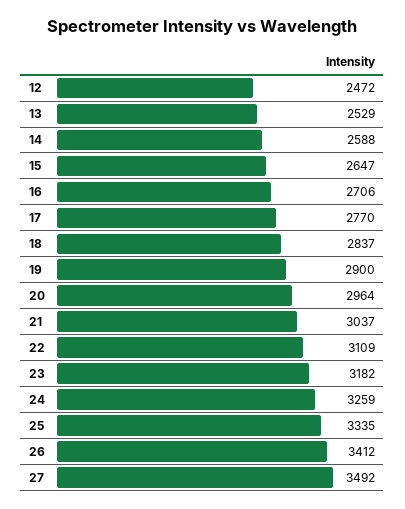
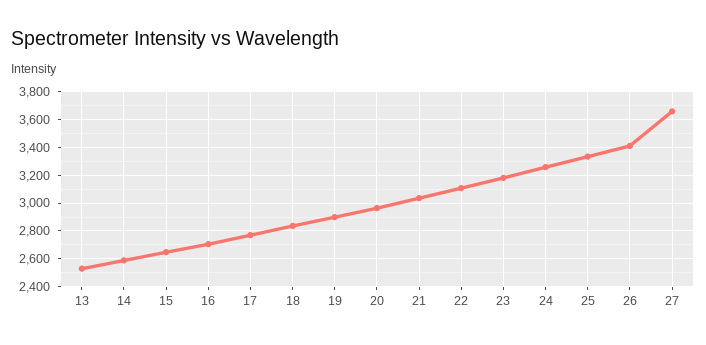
12: 2472 -> none
27: 3492 -> 3650

